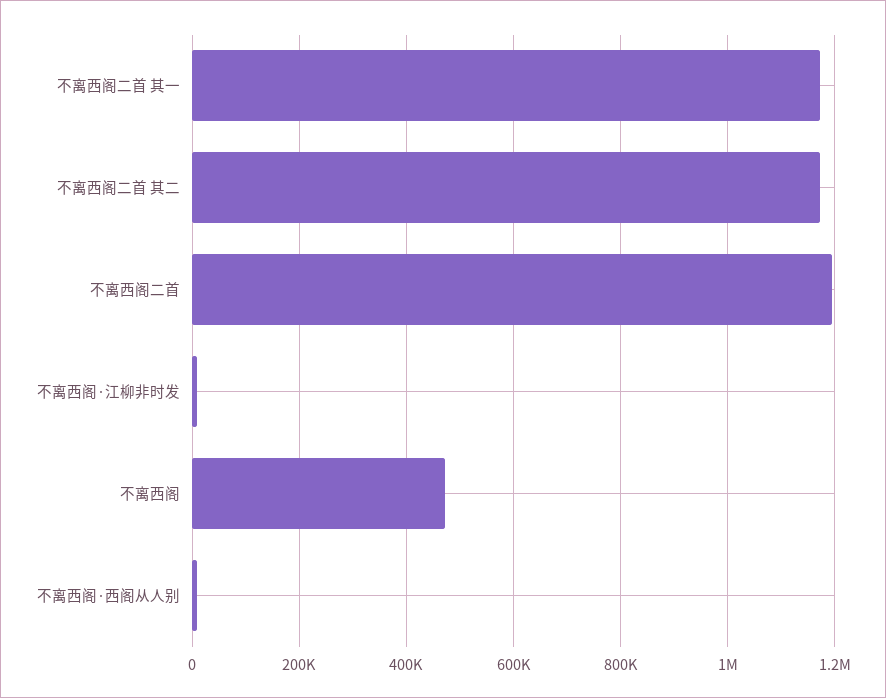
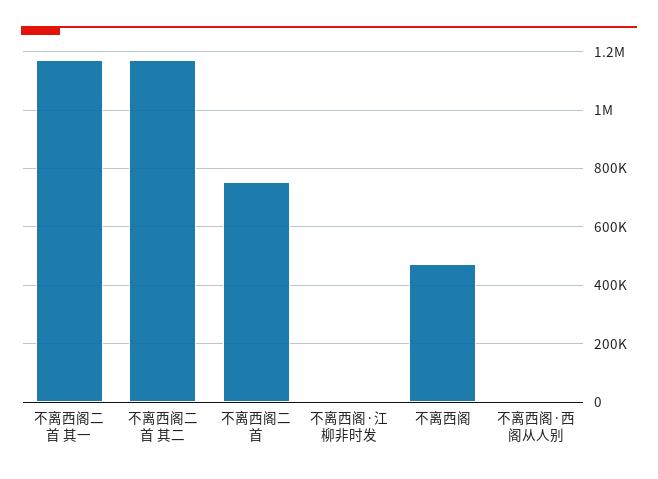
不离西阁二首: 1200000 -> 750000

